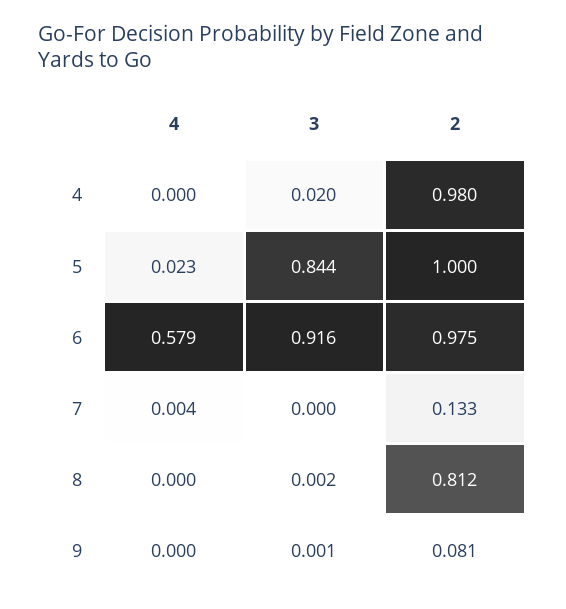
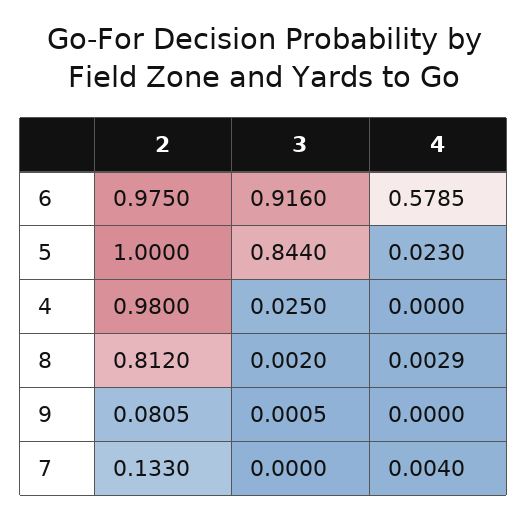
3, 4: 0.02 -> 0.025
4, 8: 0 -> 0.0029

